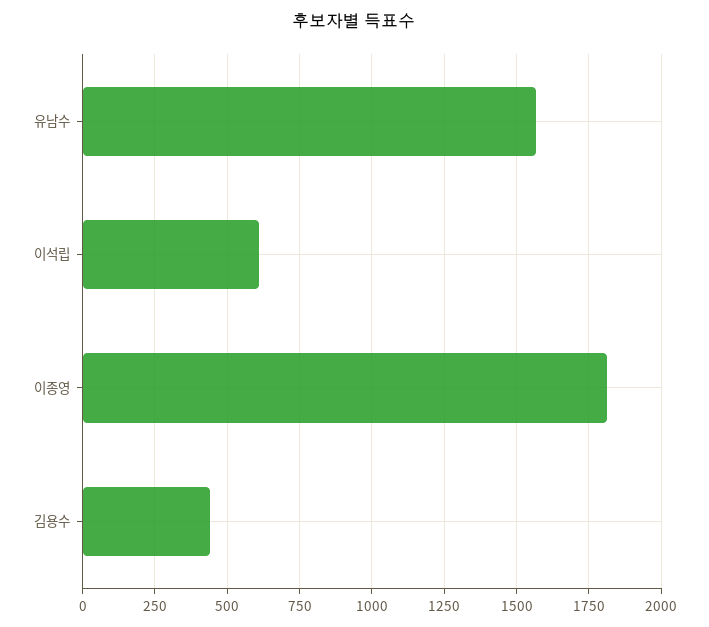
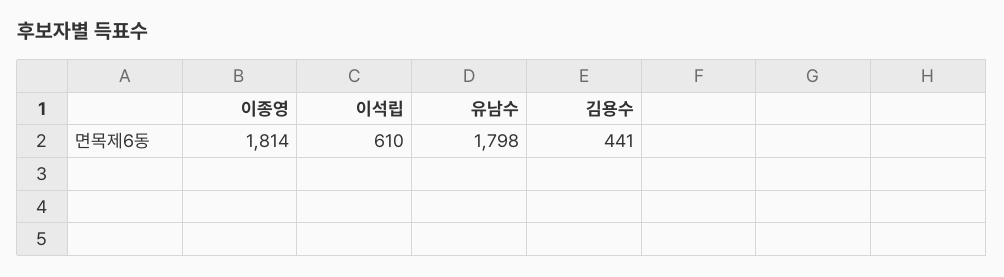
유남수: 1575 -> 1798

